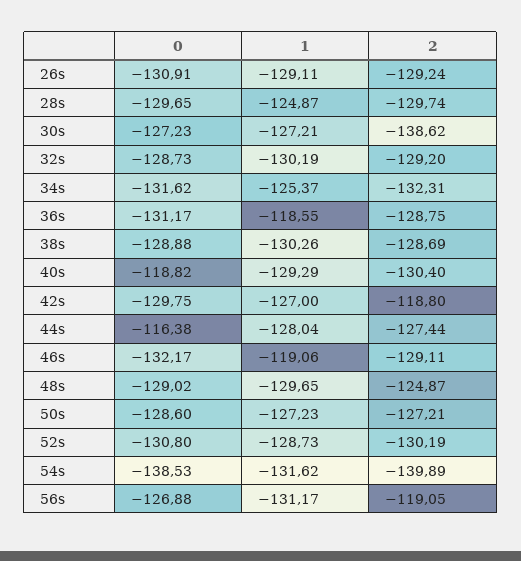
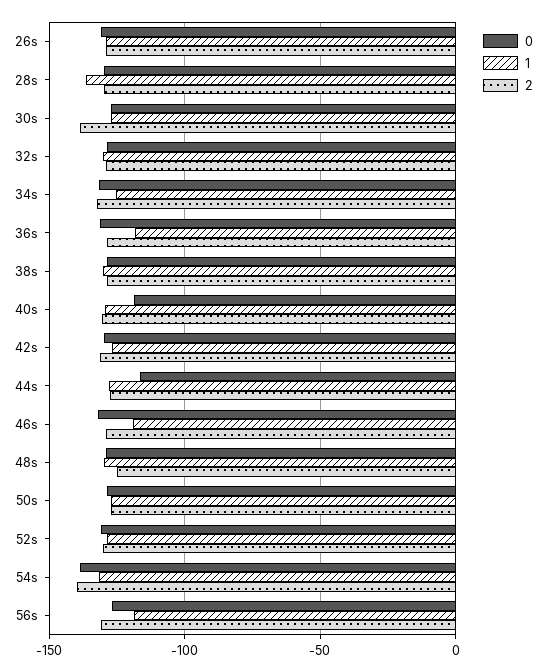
1, 28s: -124.87 -> -135
2, 42s: -118.8 -> -130
1, 56s: -131.17 -> -120
2, 56s: -119.05 -> -130

